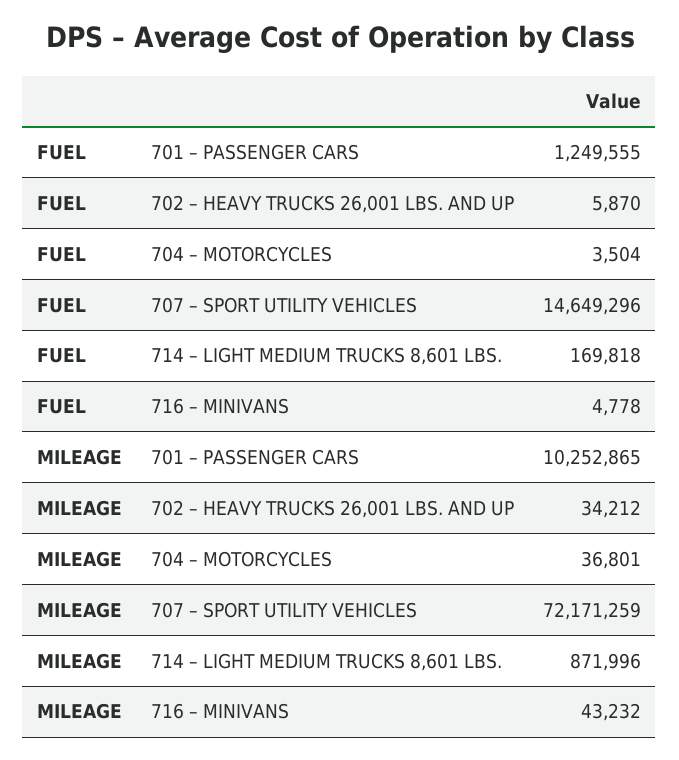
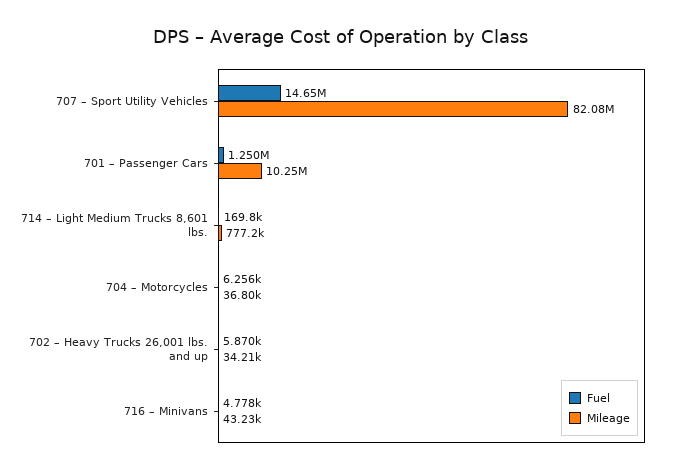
FUEL, 704 – MOTORCYCLES: 3504 -> 6256
MILEAGE, 707 – SPORT UTILITY VEHICLES: 72171259 -> 82080000
MILEAGE, 714 – LIGHT MEDIUM TRUCKS 8,601 LBS.: 871996 -> 777200

